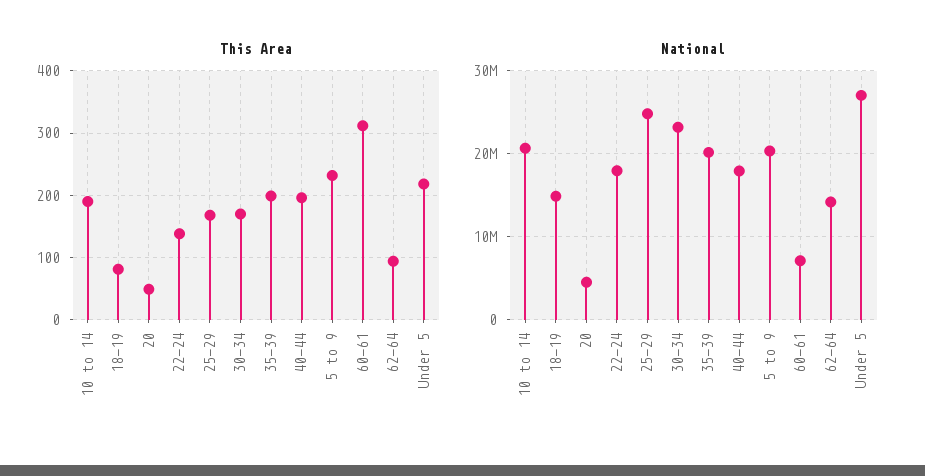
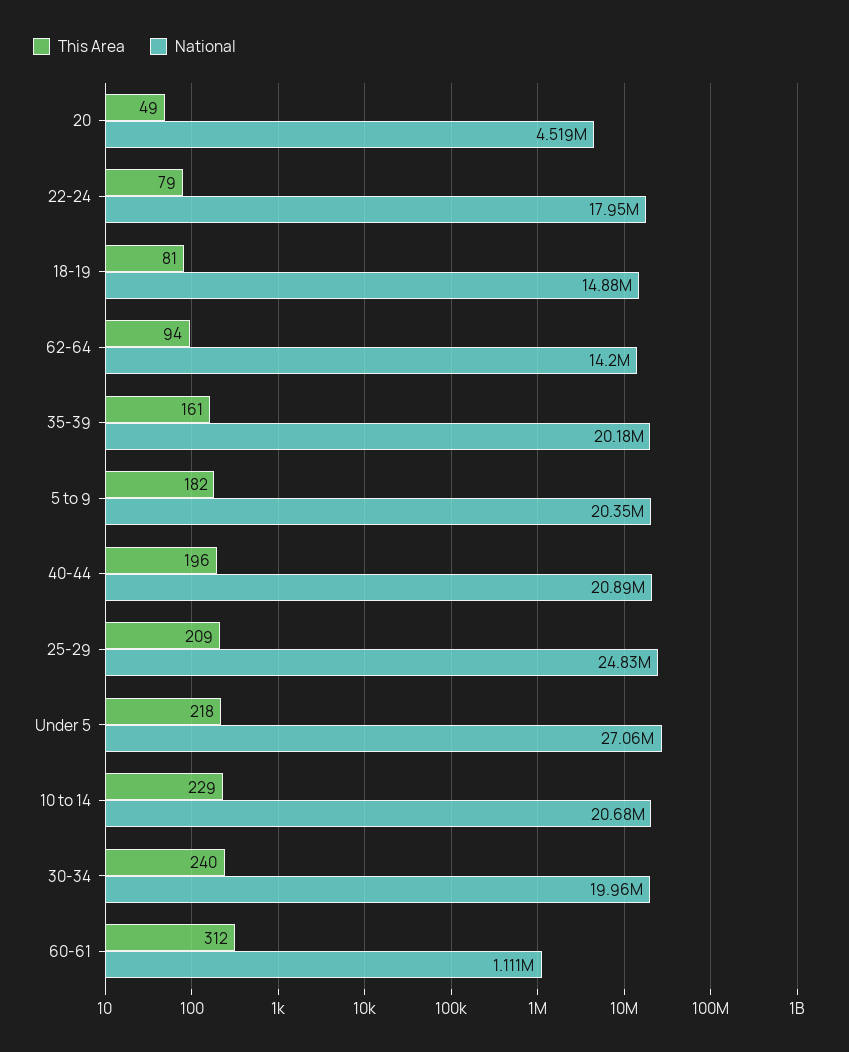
This Area, 10 to 14: 190 -> 229
This Area, 22-24: 140 -> 79
This Area, 25-29: 170 -> 209
This Area, 30-34: 170 -> 240
This Area, 35-39: 200 -> 161
This Area, 5 to 9: 230 -> 182
National, 30-34: 23000000 -> 19960000
National, 40-44: 18000000 -> 20890000
National, 60-61: 7000000 -> 1111000

